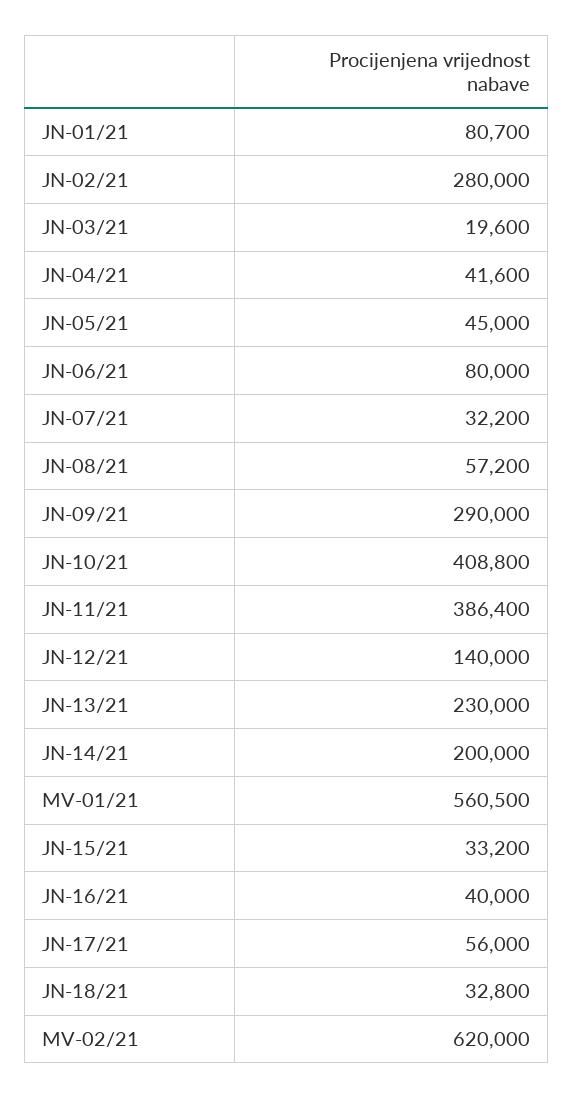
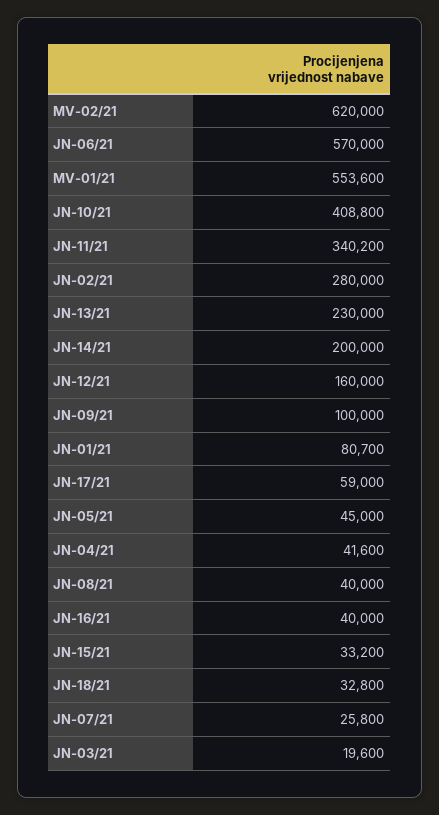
JN-06/21: 80000 -> 570000
JN-07/21: 32200 -> 25800
JN-08/21: 57200 -> 40000
JN-09/21: 290000 -> 100000
JN-11/21: 386400 -> 340200
JN-12/21: 140000 -> 160000
MV-01/21: 560500 -> 553600
JN-17/21: 56000 -> 59000

